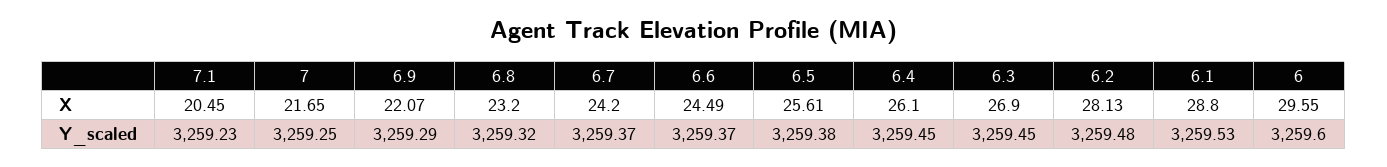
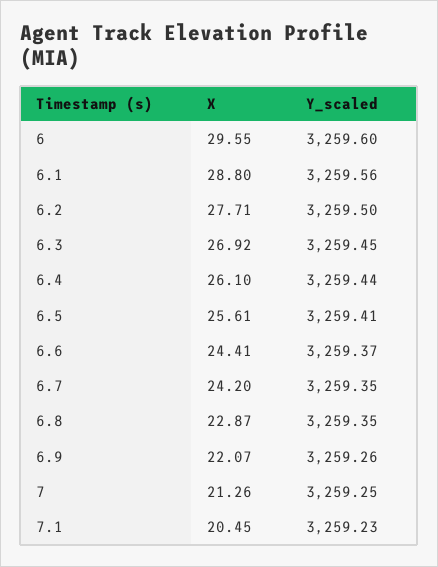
7, X: 21.65 -> 21.26
6.8, X: 23.2 -> 22.87
6.6, X: 24.49 -> 24.41
6.3, X: 26.9 -> 26.92
6.2, X: 28.13 -> 27.71
6.9, Y_scaled: 3259.29 -> 3259.26
6.8, Y_scaled: 3259.32 -> 3259.35
6.7, Y_scaled: 3259.37 -> 3259.35
6.5, Y_scaled: 3259.38 -> 3259.41
6.4, Y_scaled: 3259.45 -> 3259.44
6.2, Y_scaled: 3259.48 -> 3259.5
6.1, Y_scaled: 3259.53 -> 3259.56

